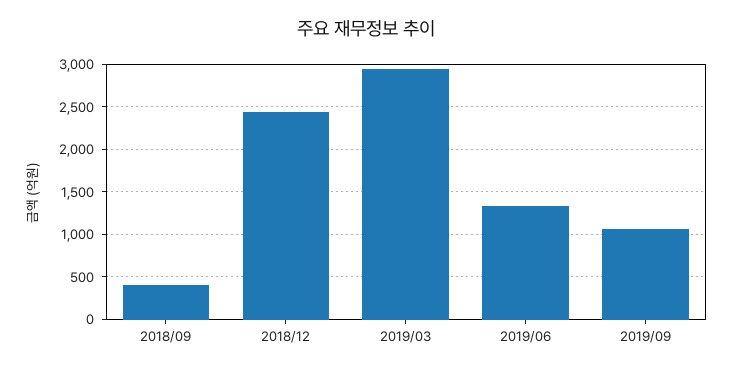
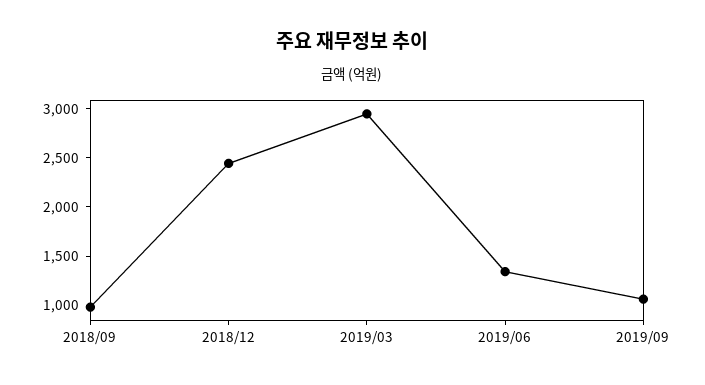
2018/09: 400 -> 1000

